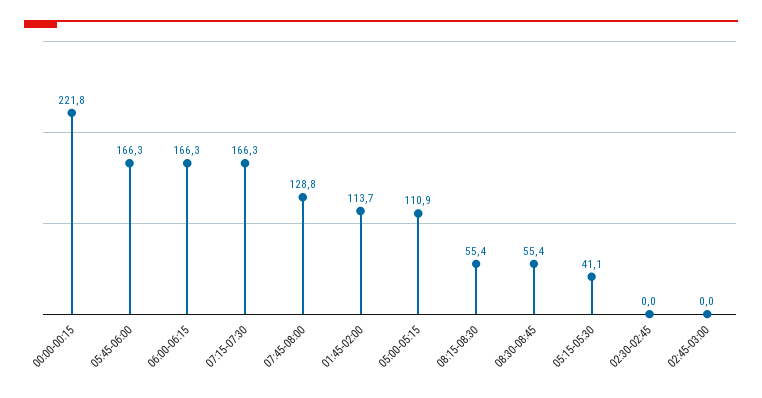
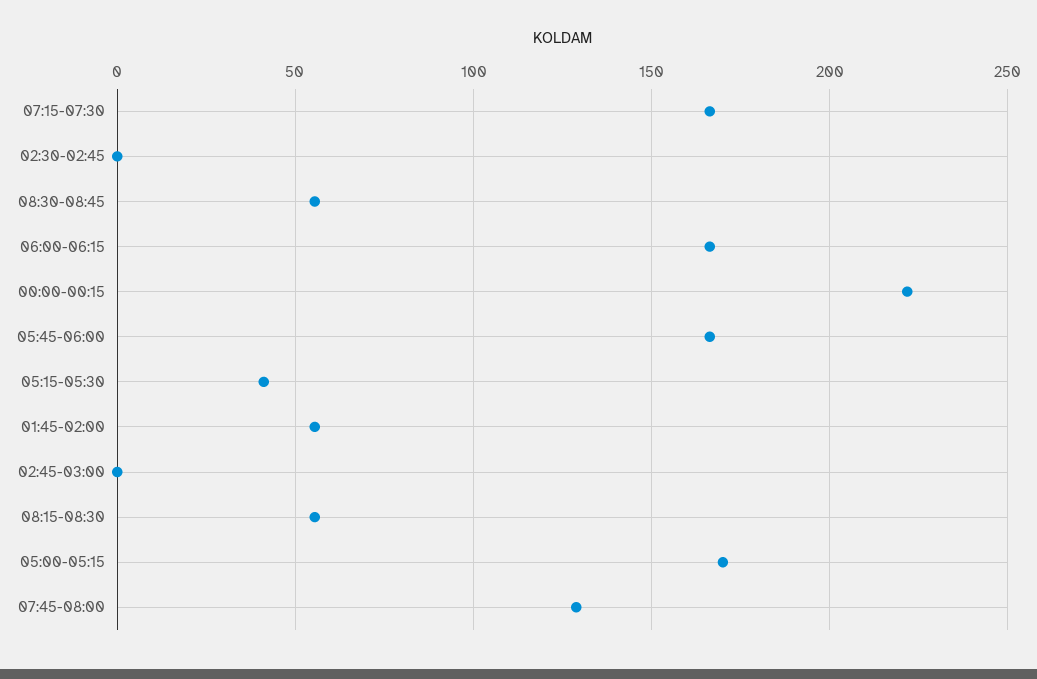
01:45-02:00: 113.7 -> 55
05:00-05:15: 110.9 -> 170

